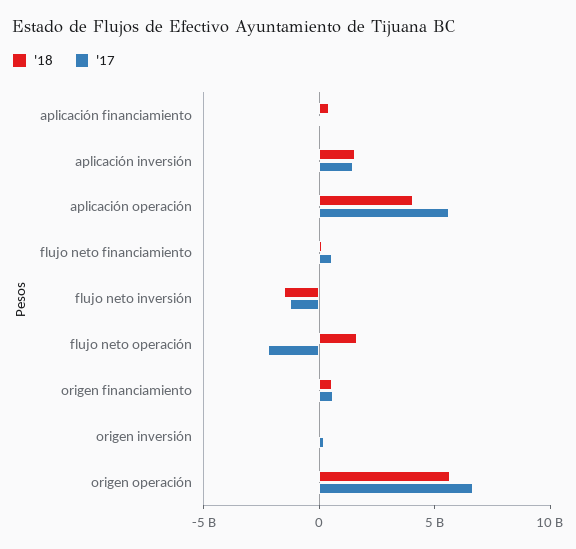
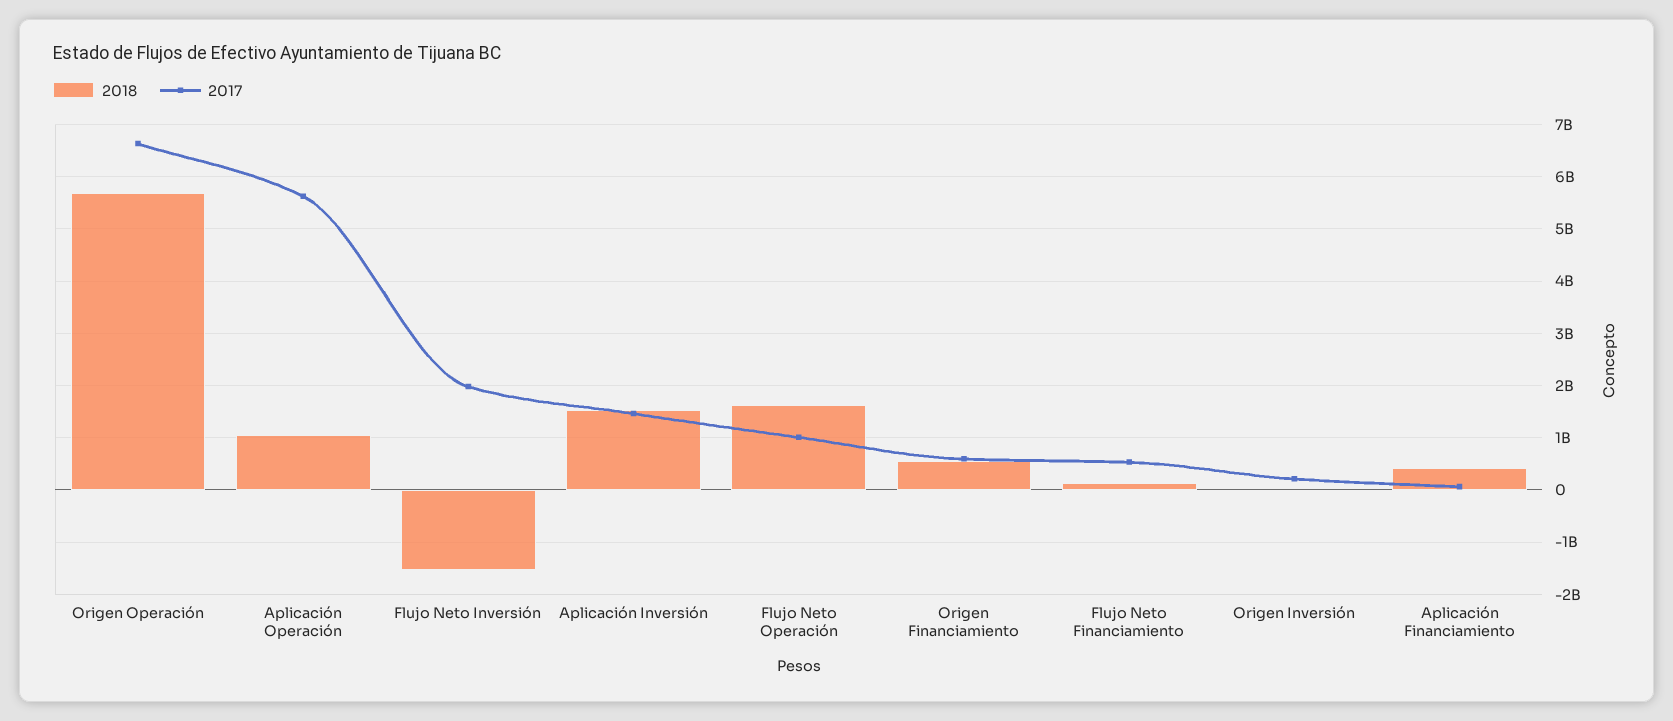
'18, aplicación operación: 4000000000 -> 1000000000
'17, flujo neto inversión: -1000000000 -> 2000000000
'17, flujo neto operación: -2000000000 -> 1000000000

